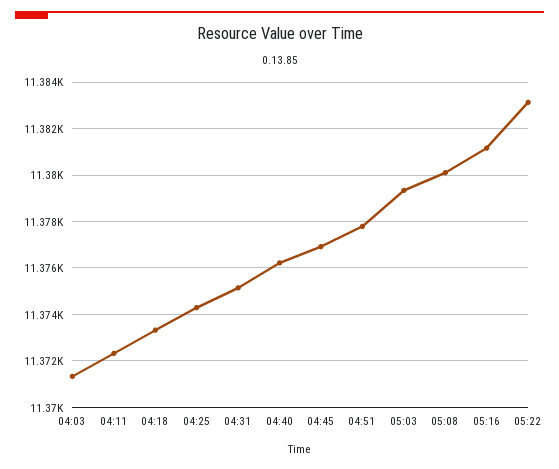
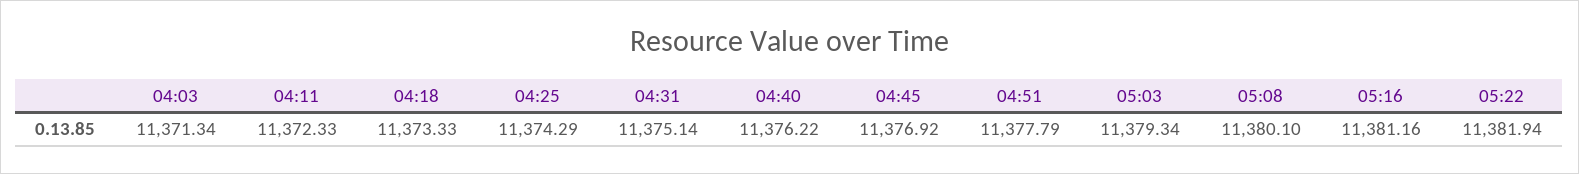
05:22: 11383 -> 11381.94

